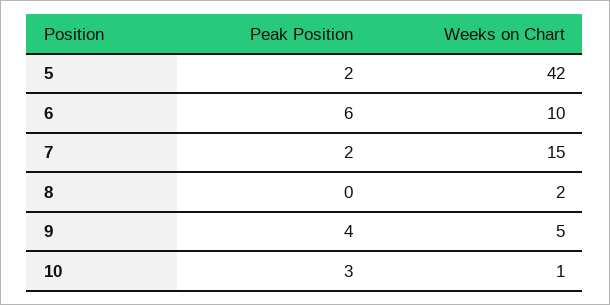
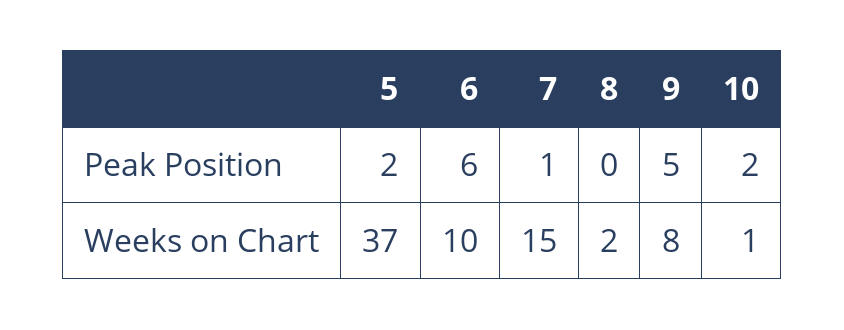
Weeks on Chart, 5: 42 -> 37
Peak Position, 7: 2 -> 1
Peak Position, 9: 4 -> 5
Weeks on Chart, 9: 5 -> 8
Peak Position, 10: 3 -> 2

